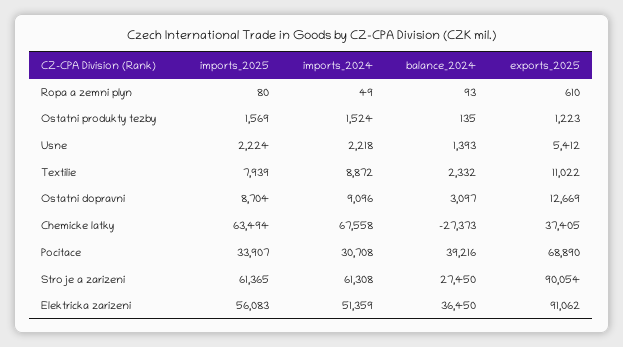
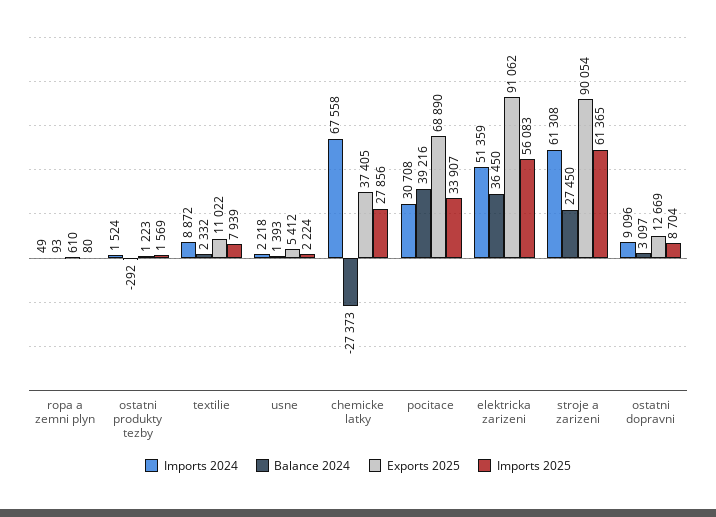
balance_2024, Ostatni produkty tezby: 135 -> -292
imports_2025, Chemicke latky: 63494 -> 27856

